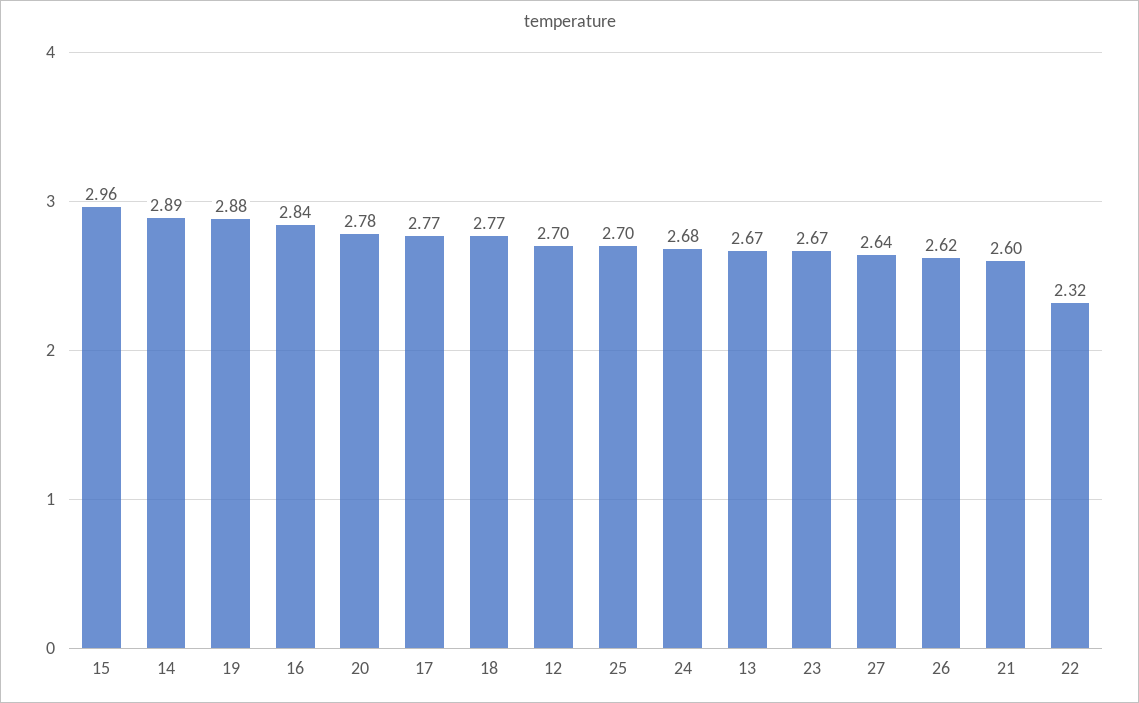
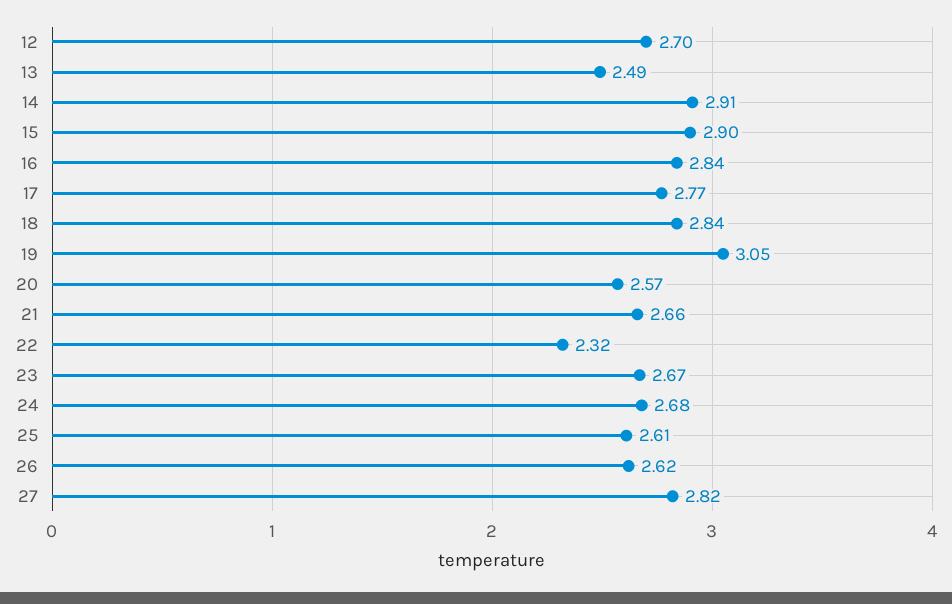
15: 2.96 -> 2.9
14: 2.89 -> 2.91
19: 2.88 -> 3.05
20: 2.78 -> 2.57
18: 2.77 -> 2.84
25: 2.7 -> 2.61
13: 2.67 -> 2.49
27: 2.64 -> 2.82
21: 2.6 -> 2.66

